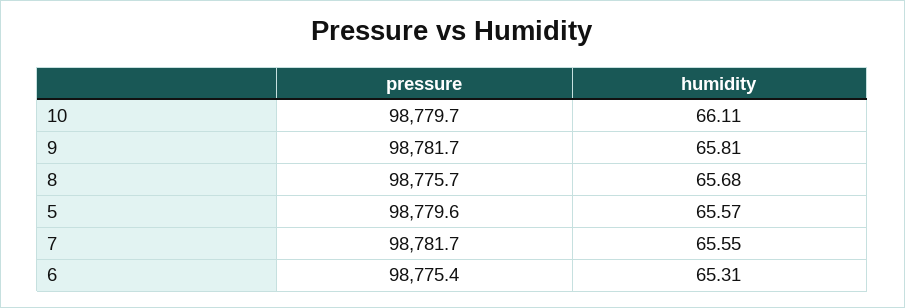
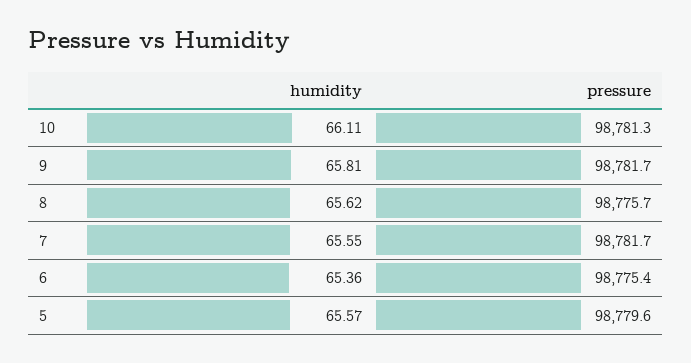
pressure, 10: 98779.7 -> 98781.3
humidity, 8: 65.68 -> 65.62
humidity, 6: 65.31 -> 65.36

